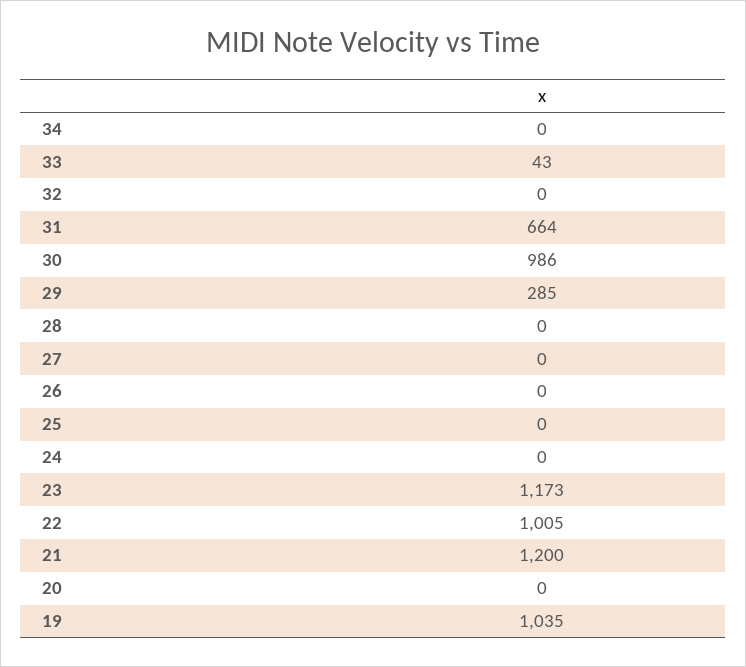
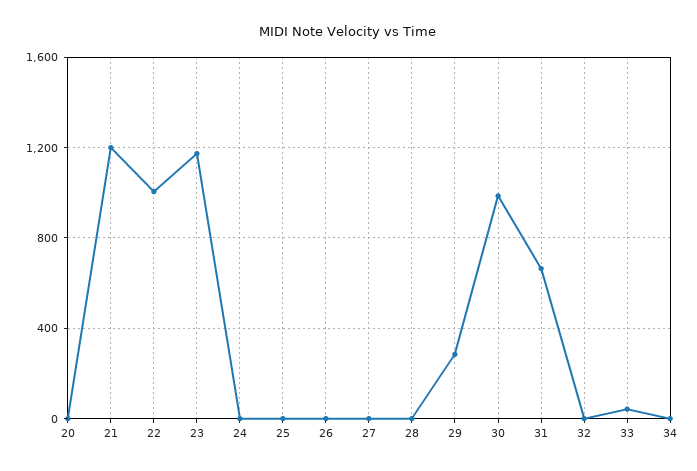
19: 1035 -> none

